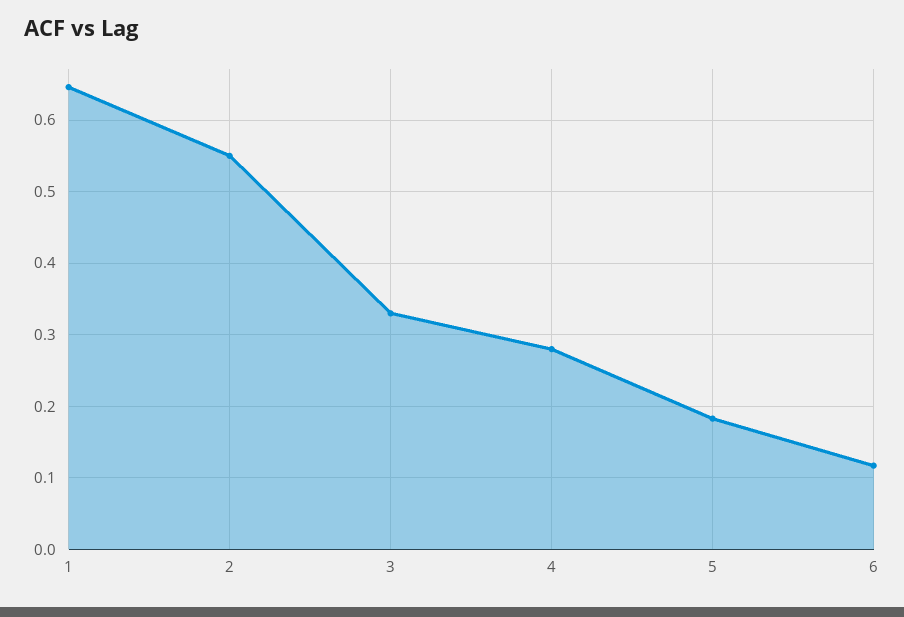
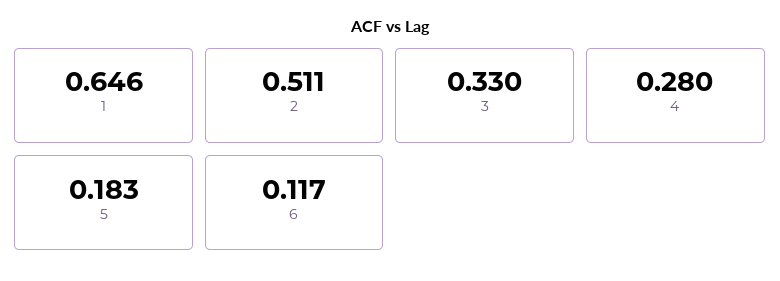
2: 0.55 -> 0.511

